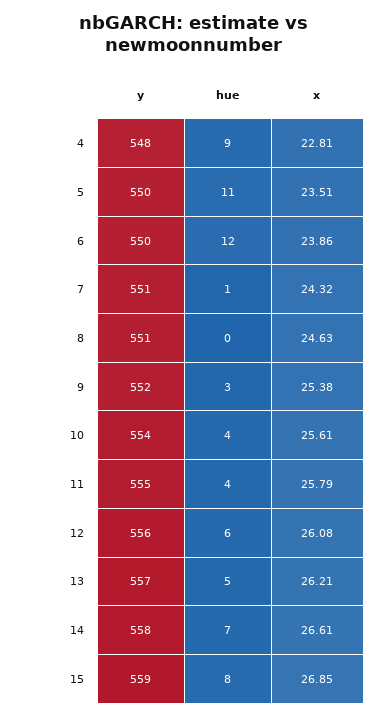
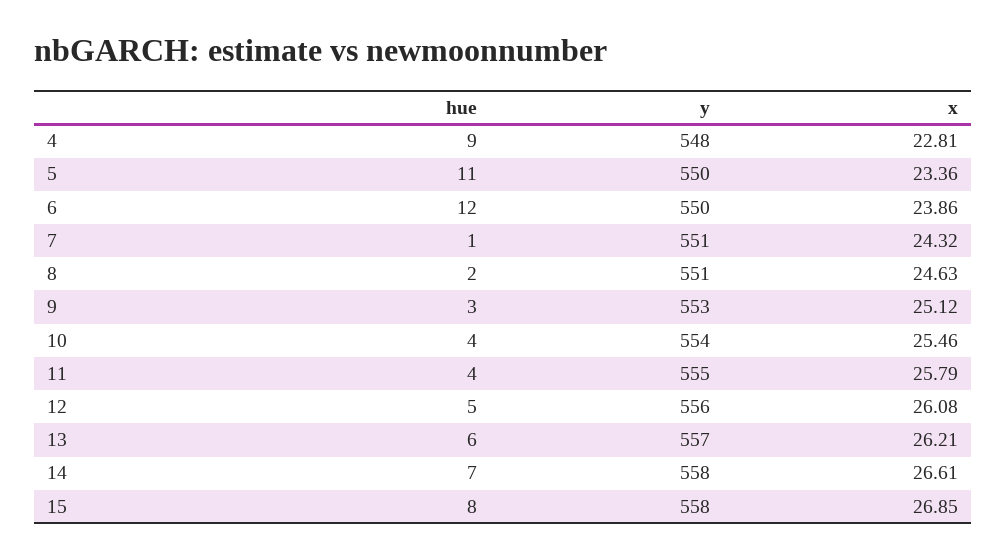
x, 5: 23.51 -> 23.36
hue, 8: 0 -> 2
y, 9: 552 -> 553
x, 9: 25.38 -> 25.12
x, 10: 25.61 -> 25.46
hue, 12: 6 -> 5
hue, 13: 5 -> 6
y, 15: 559 -> 558

